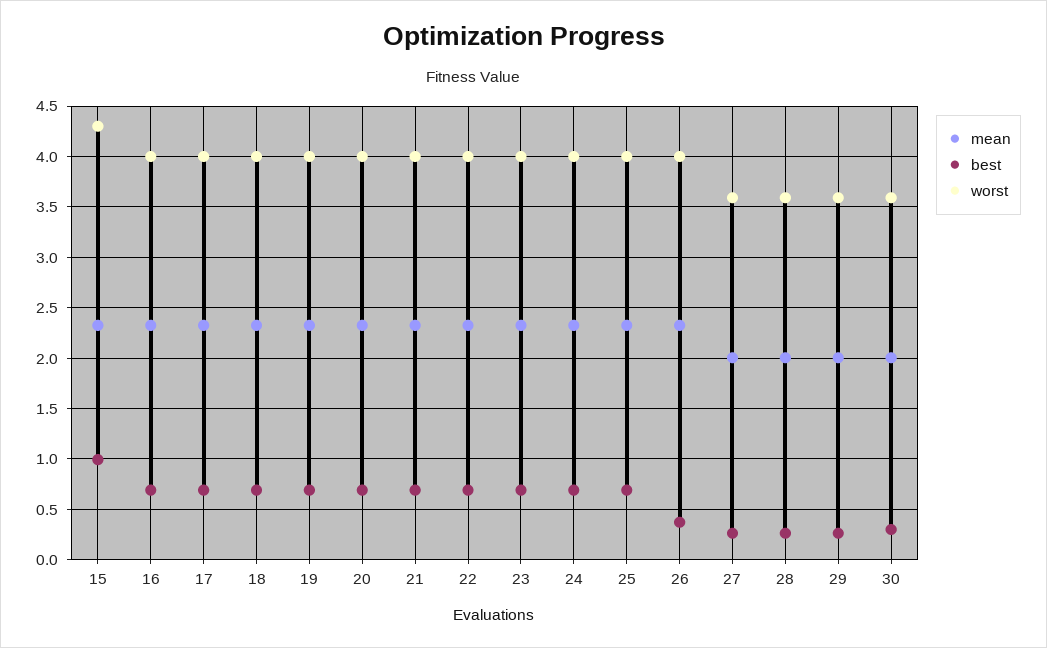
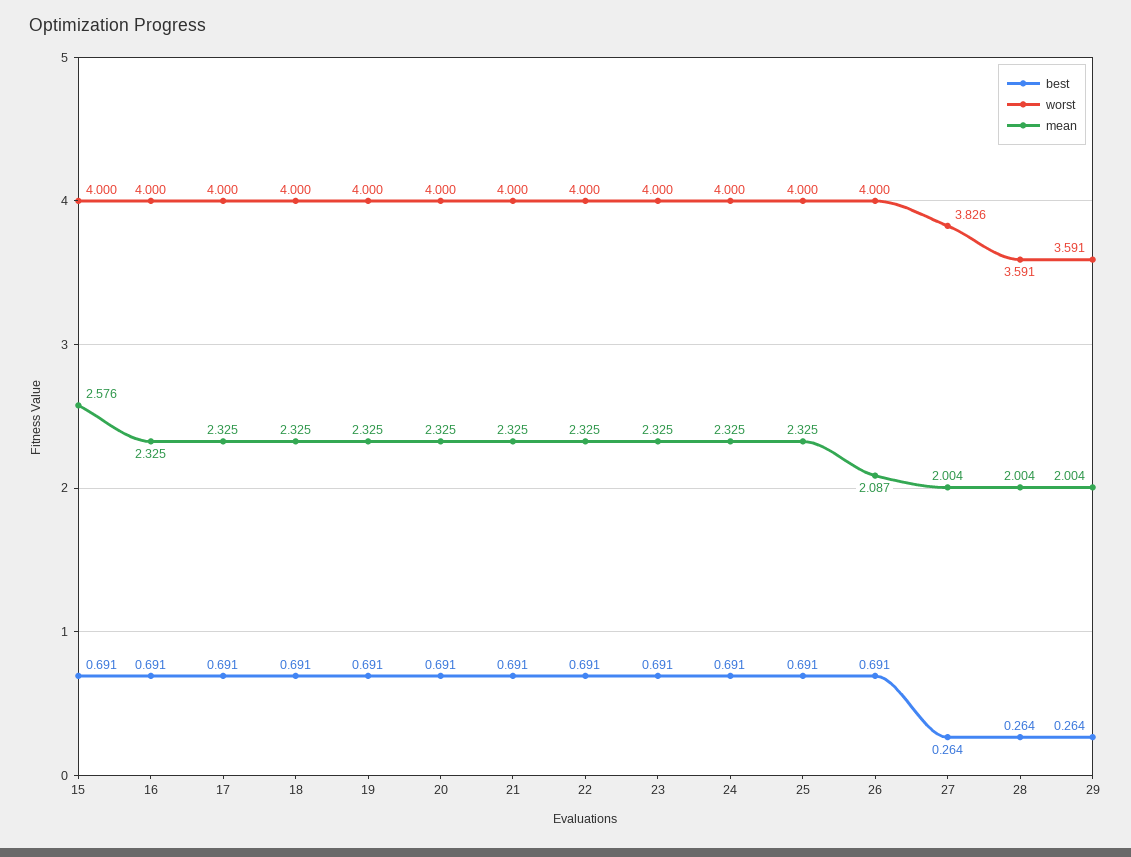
mean, 15: 2.3 -> 2.576
best, 15: 1 -> 0.691
worst, 15: 4.3 -> 4
mean, 26: 2.3 -> 2.087
best, 26: 0.4 -> 0.691
worst, 27: 3.6 -> 3.826
mean, 30: 2 -> none
best, 30: 0.3 -> none
worst, 30: 3.6 -> none

